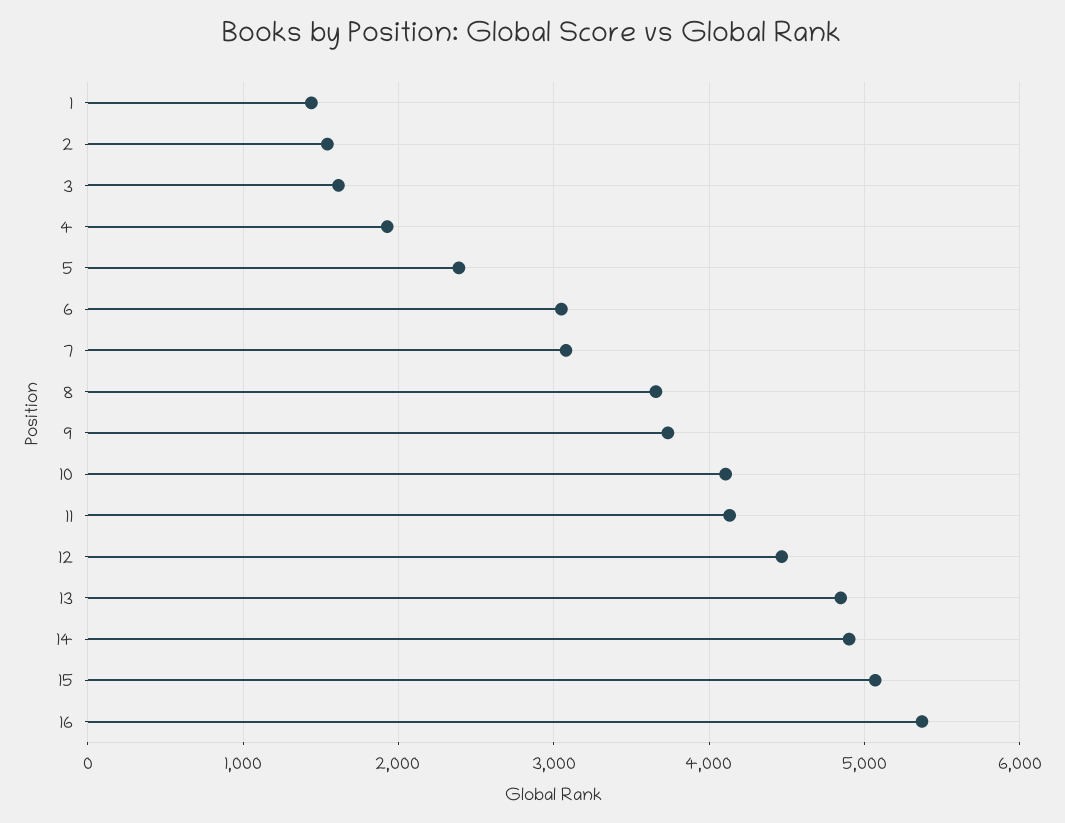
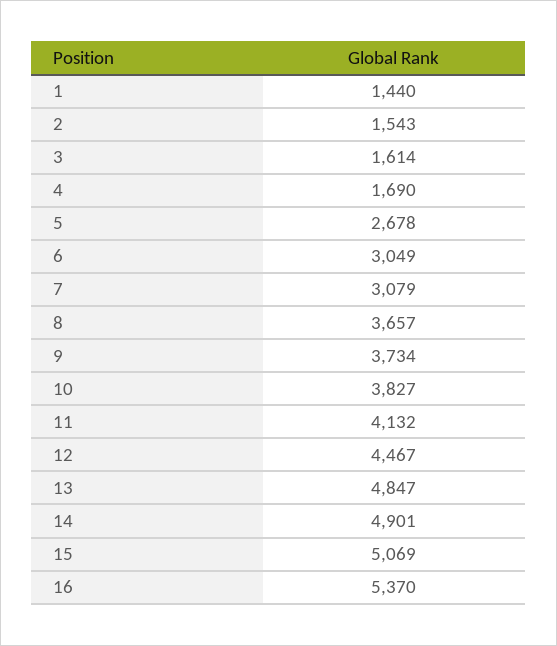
4: 1900 -> 1690
5: 2400 -> 2678
10: 4100 -> 3827

